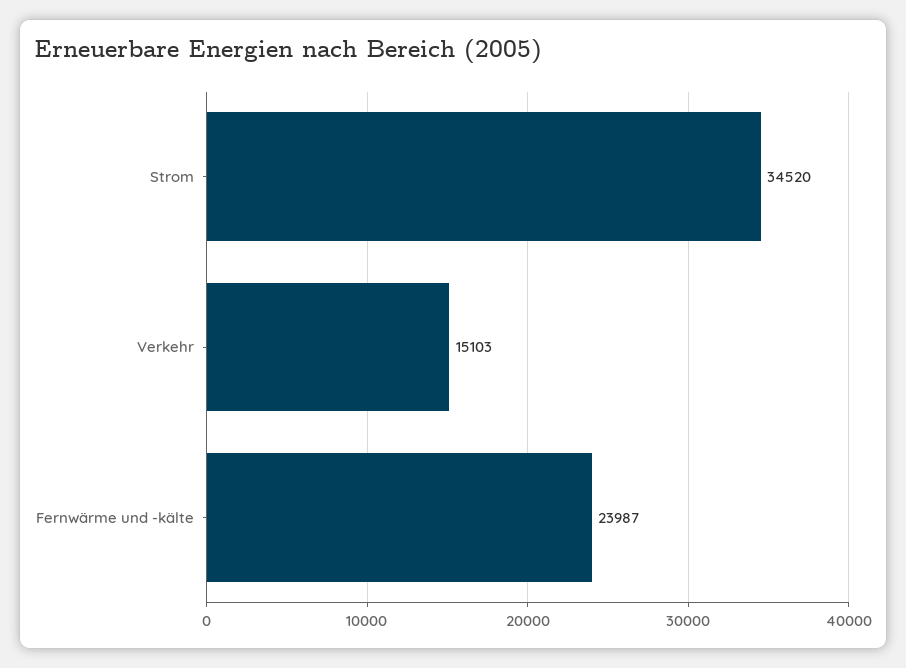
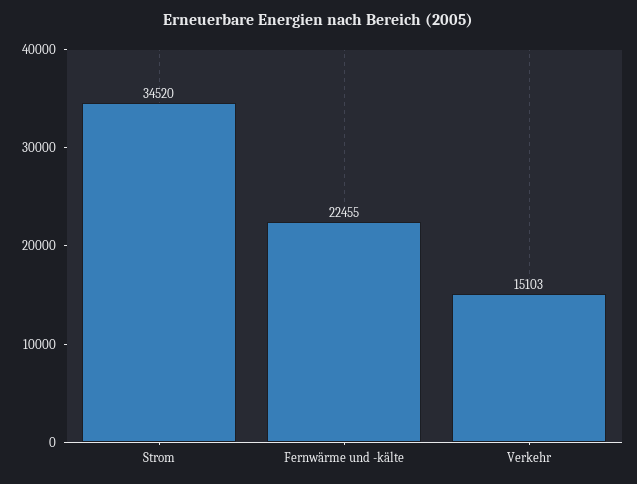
Fernwärme und -kälte: 23987 -> 22455

